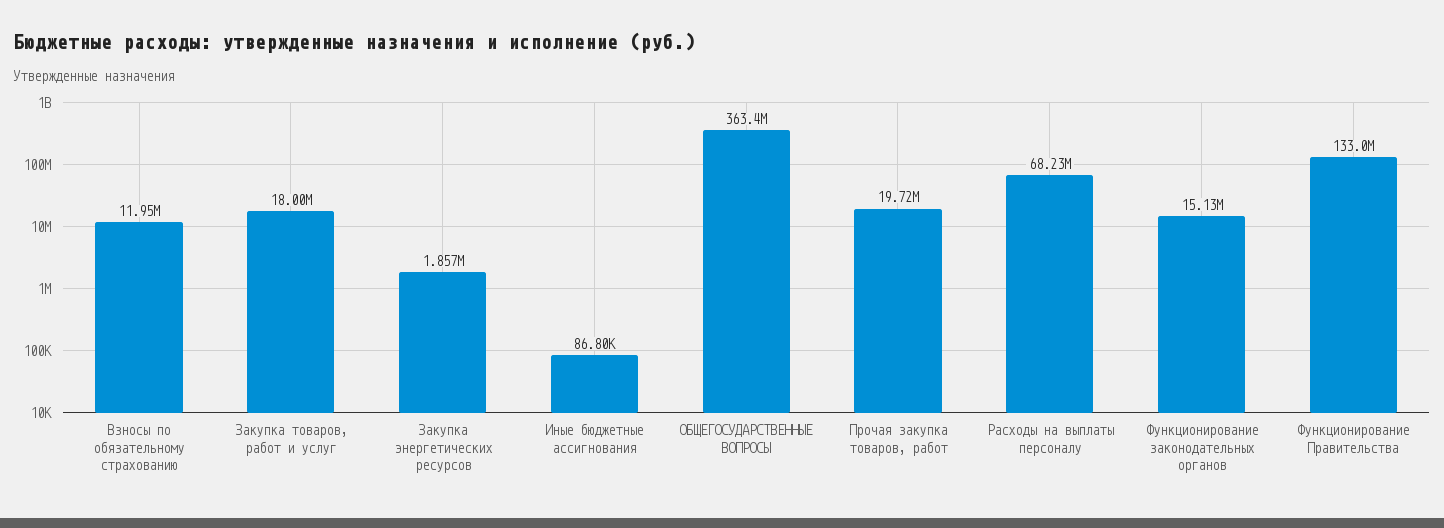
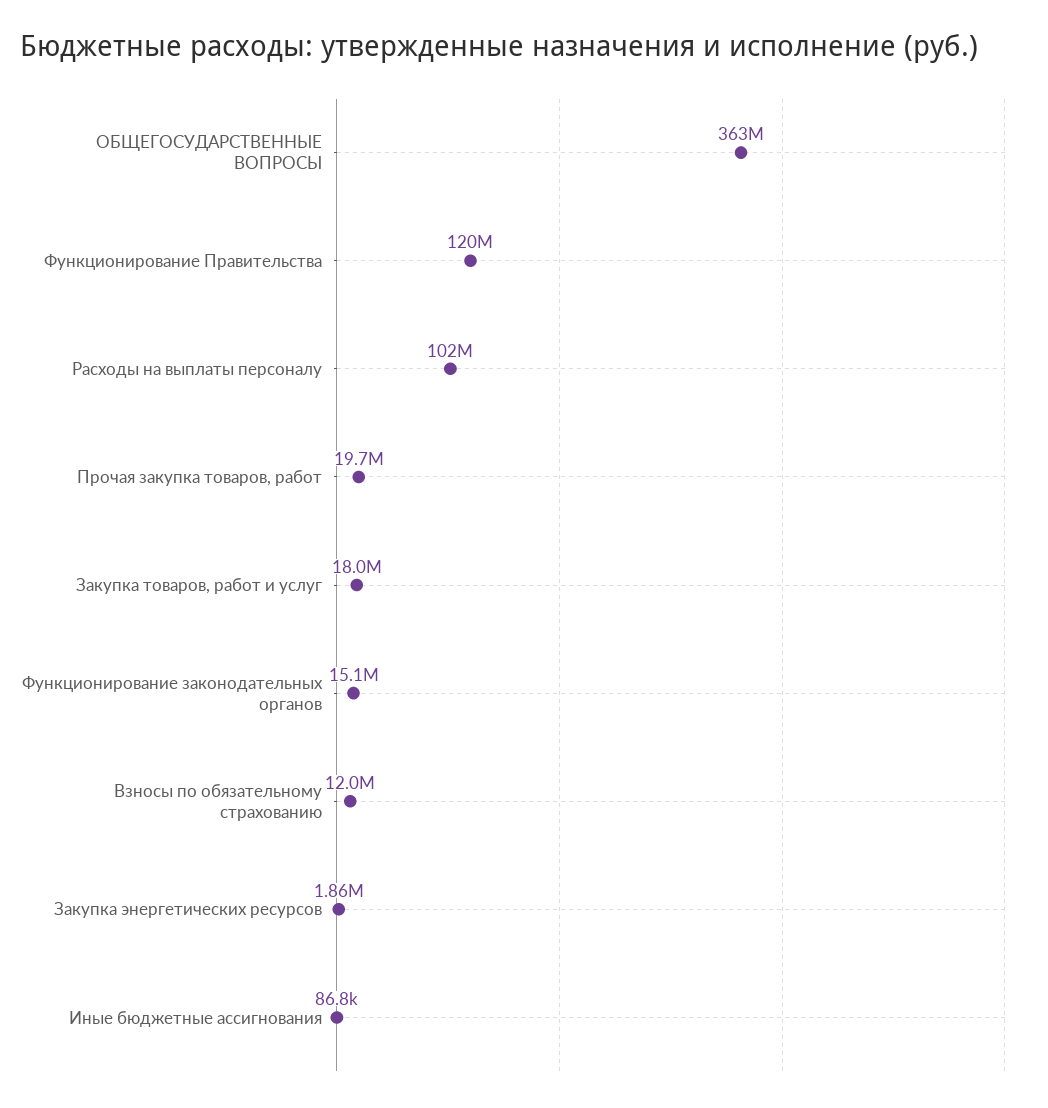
Расходы на выплаты персоналу: 68230000 -> 102000000
Функционирование Правительства: 133000000 -> 120000000

